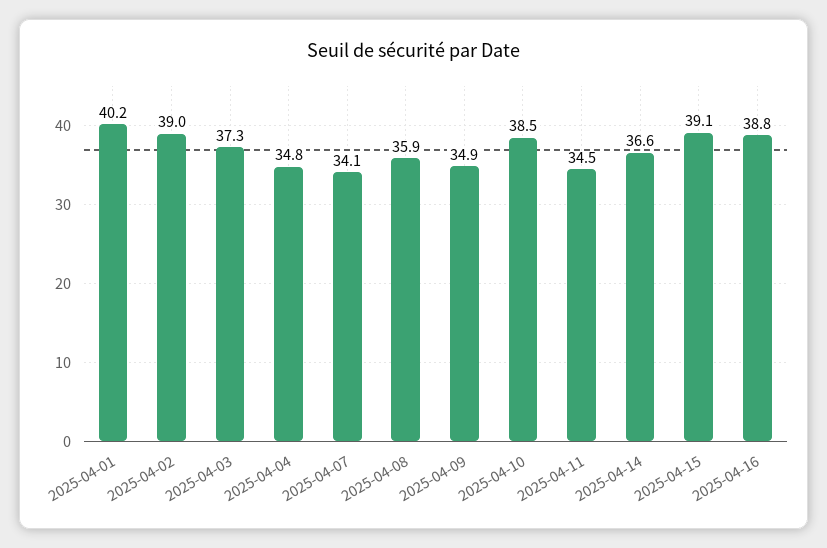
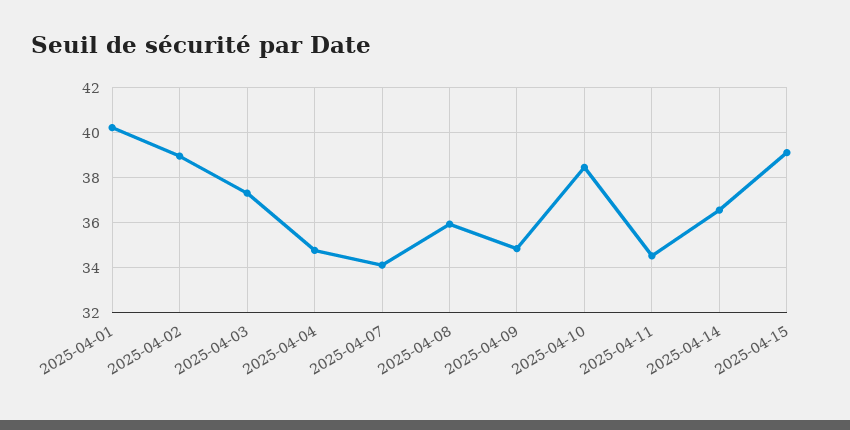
2025-04-16: 38.8 -> none

